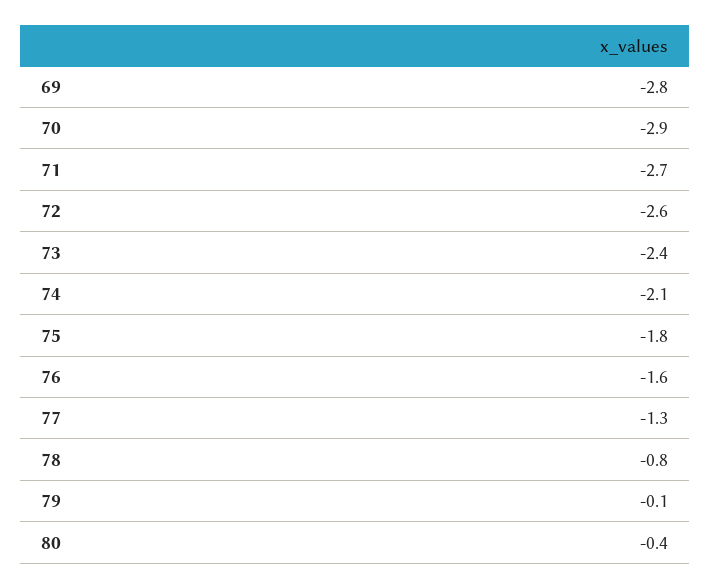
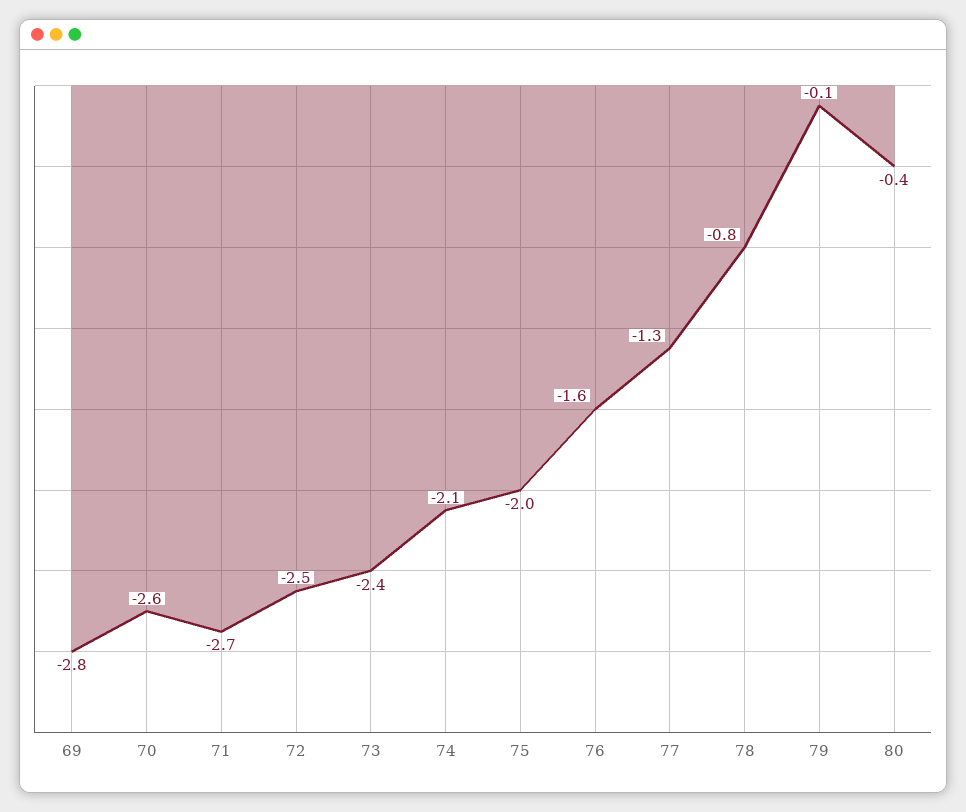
70: -2.9 -> -2.6
72: -2.6 -> -2.5
75: -1.8 -> -2

